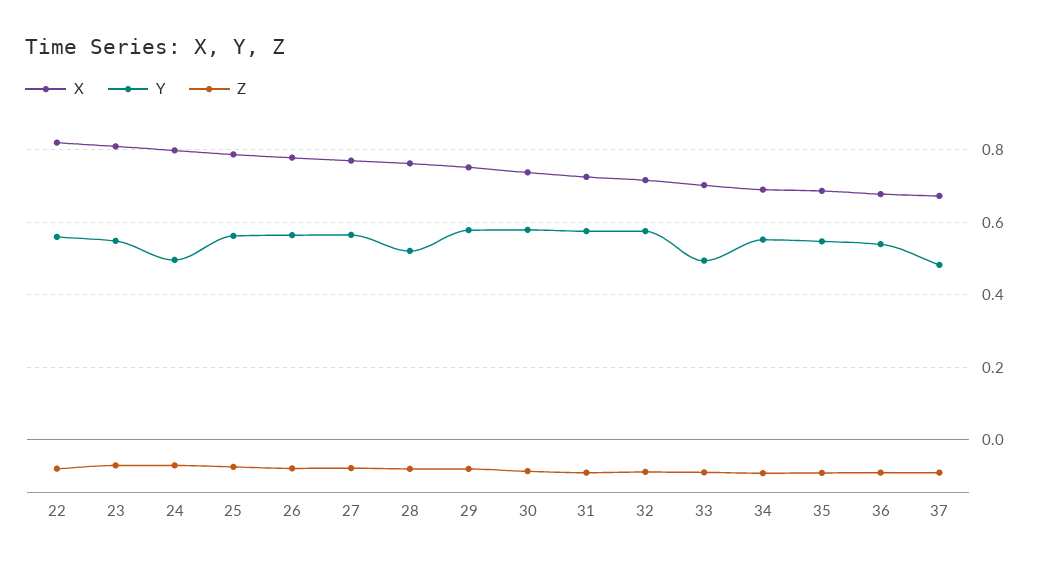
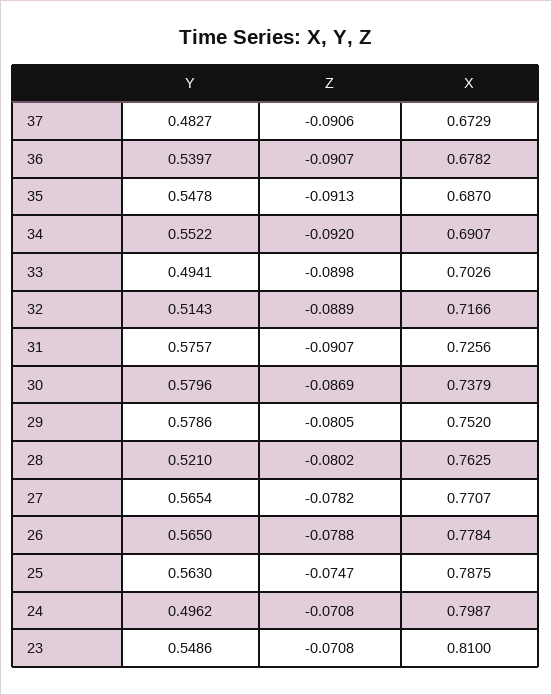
X, 22: 0.82 -> none
Y, 22: 0.56 -> none
Z, 22: -0.08 -> none
Y, 32: 0.58 -> 0.5143

